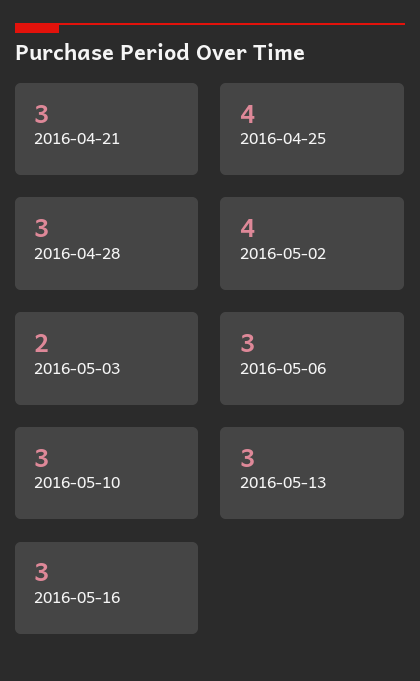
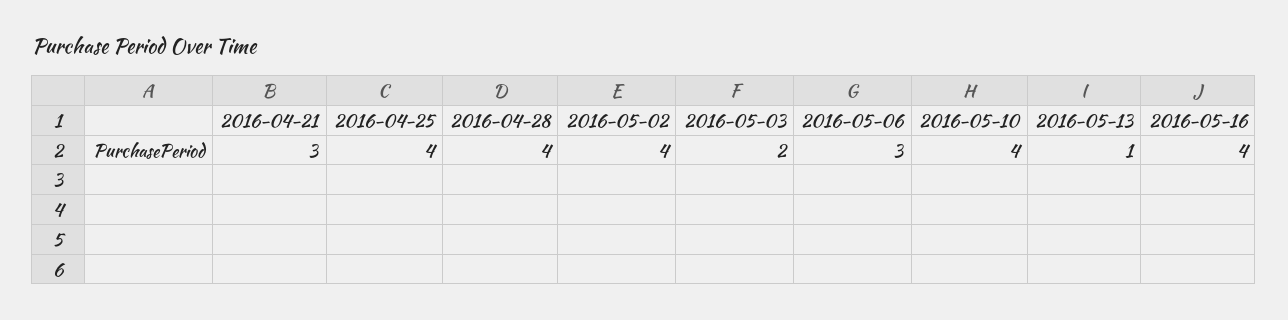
2016-04-28: 3 -> 4
2016-05-10: 3 -> 4
2016-05-13: 3 -> 1
2016-05-16: 3 -> 4

